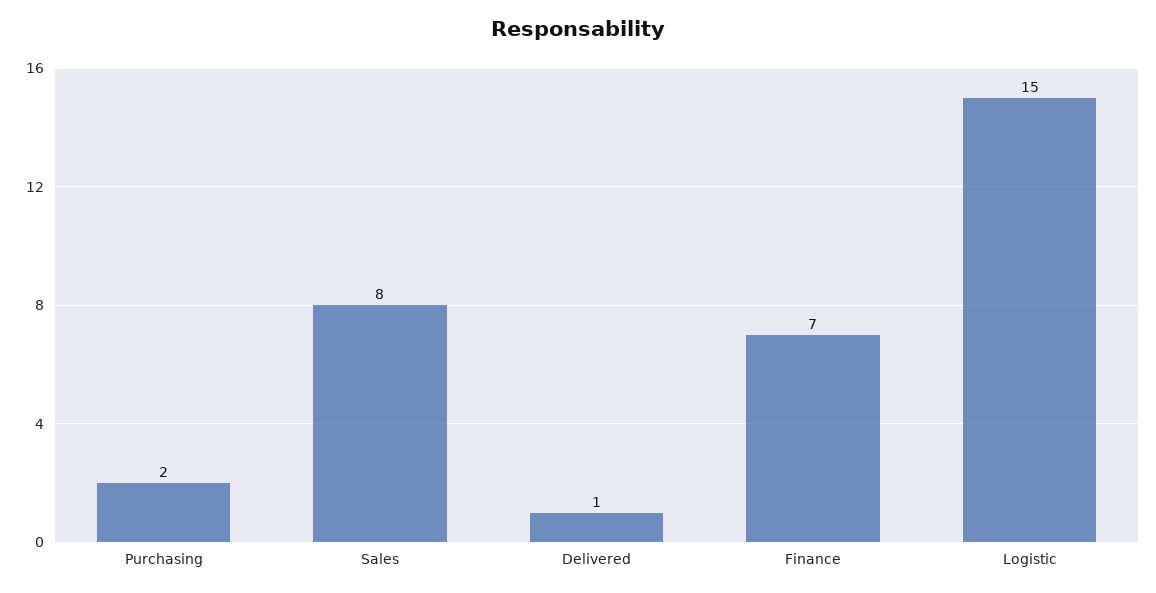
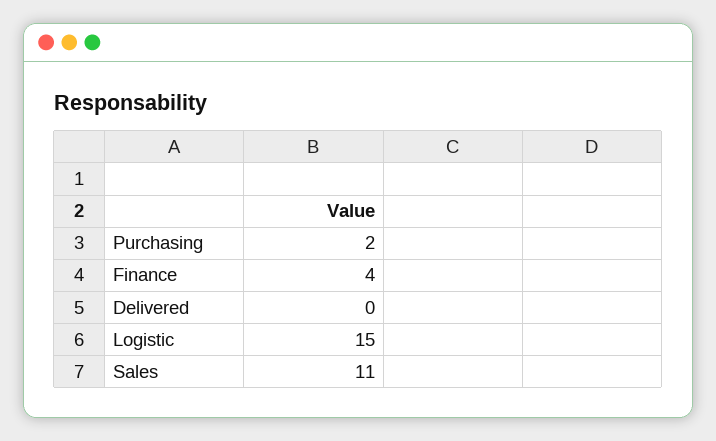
Sales: 8 -> 11
Delivered: 1 -> 0
Finance: 7 -> 4

